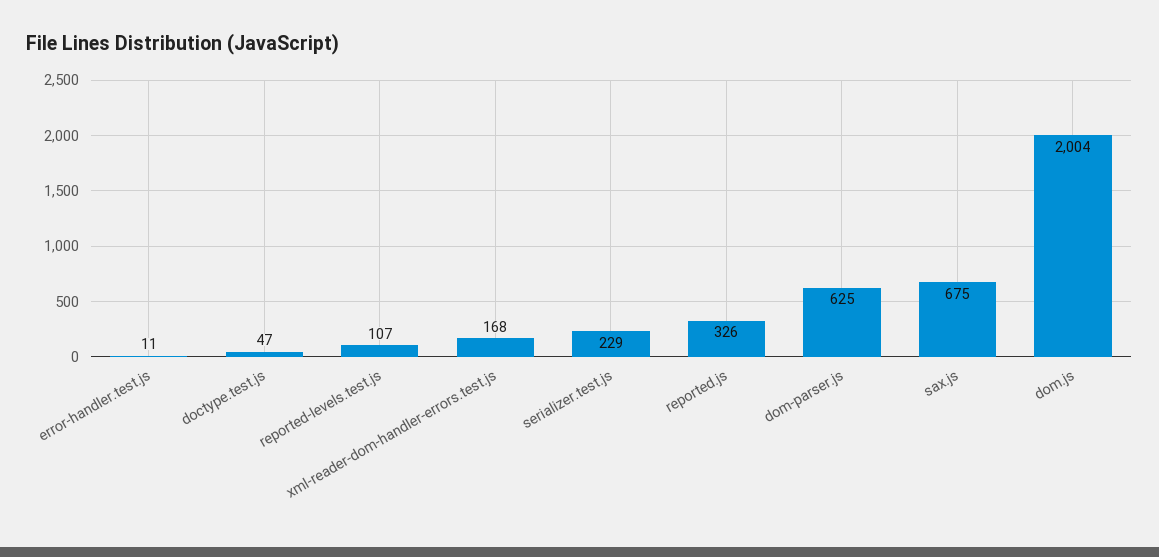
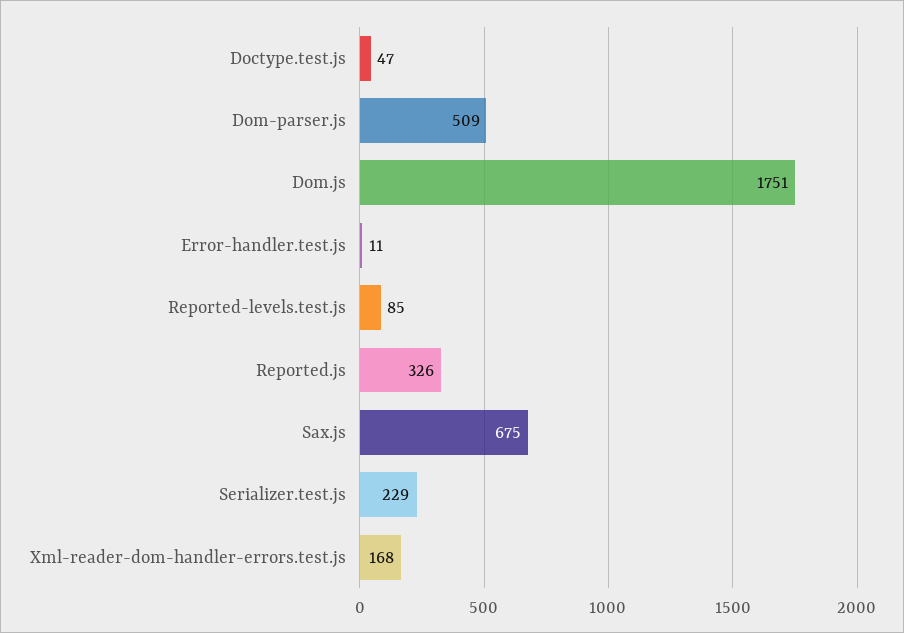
reported-levels.test.js: 107 -> 85
dom-parser.js: 625 -> 509
dom.js: 2004 -> 1751

